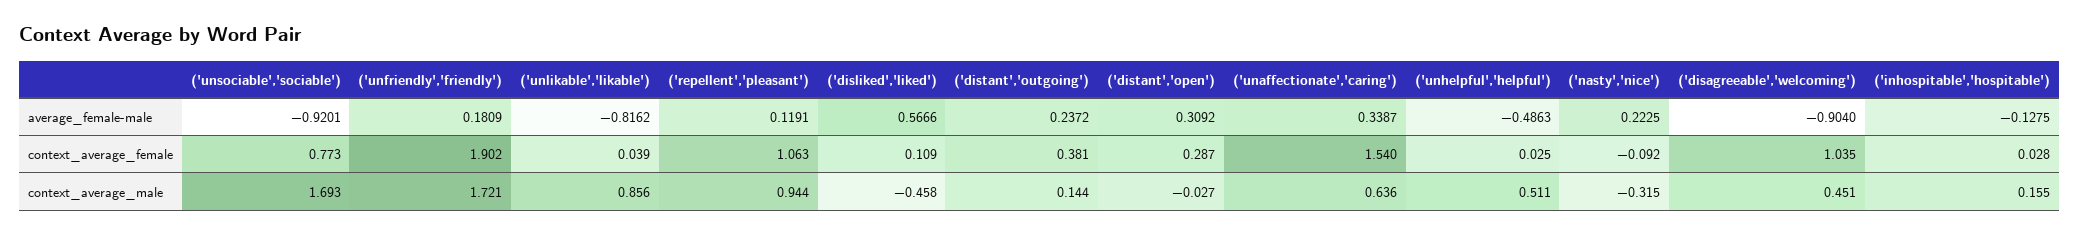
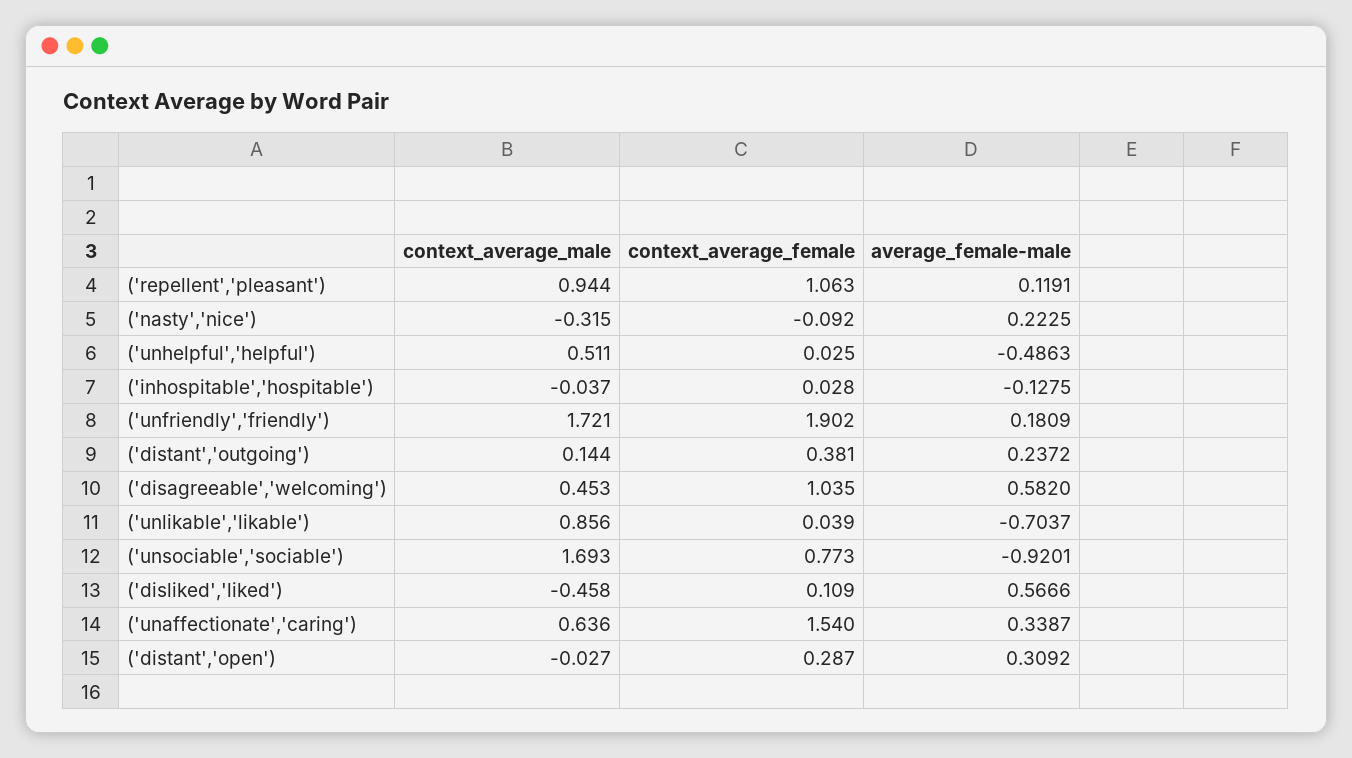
('unlikable','likable'), average_female-male: -0.8162 -> -0.7037
('disagreeable','welcoming'), average_female-male: -0.904 -> 0.582
('disagreeable','welcoming'), context_average_male: 0.451 -> 0.453
('inhospitable','hospitable'), context_average_male: 0.155 -> -0.037

